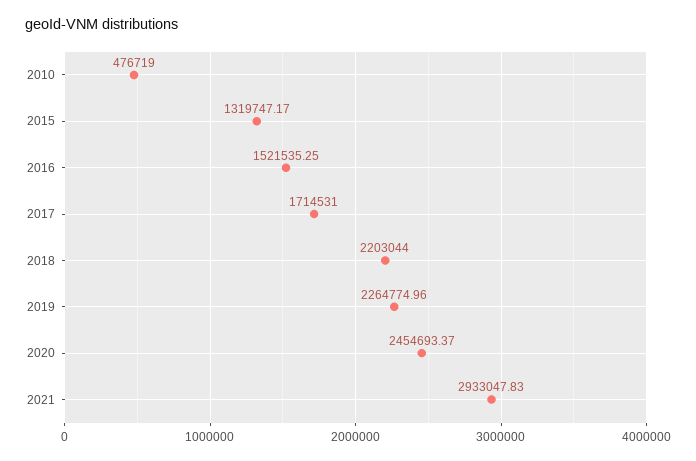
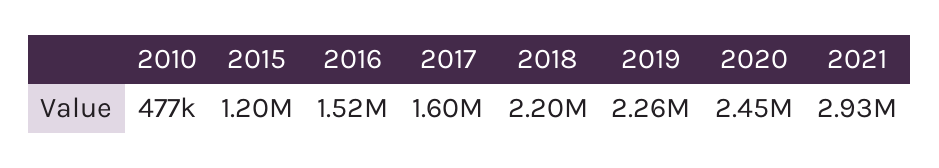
2015: 1319747.17 -> 1200000
2017: 1714531 -> 1600000

